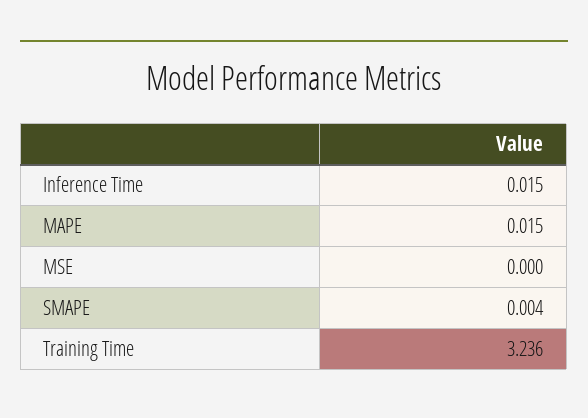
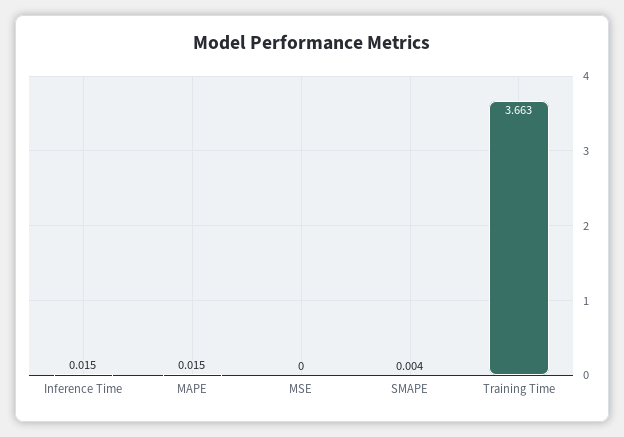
Training Time: 3.236 -> 3.663

